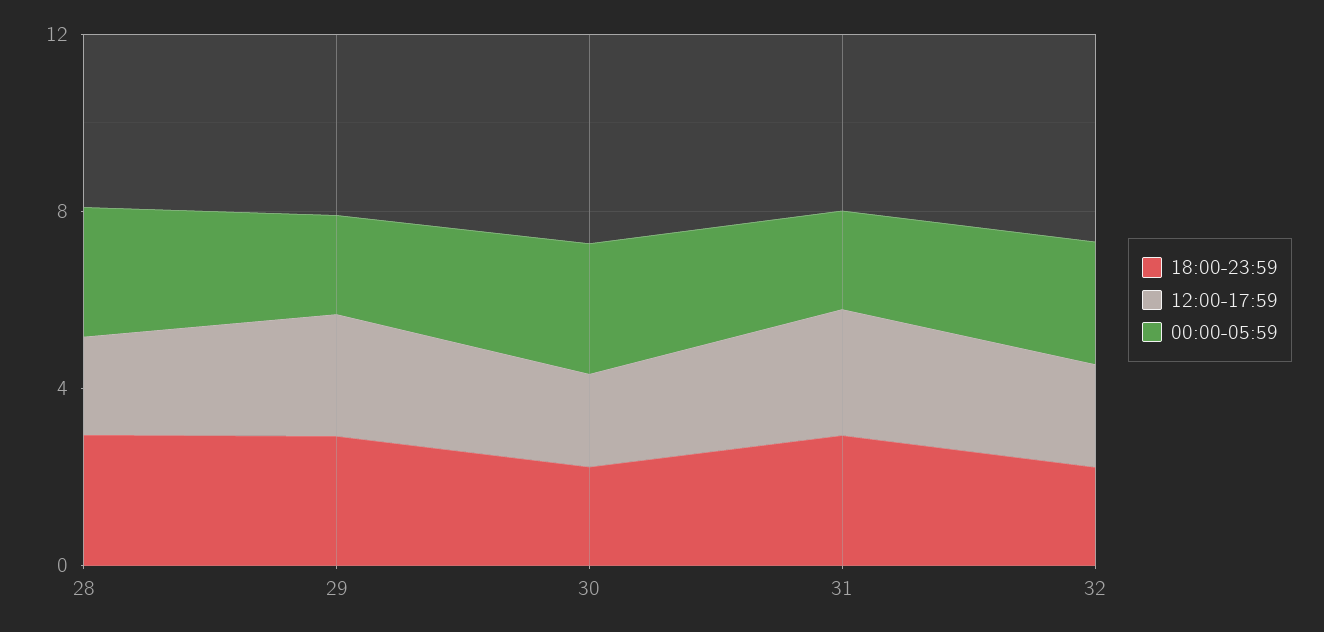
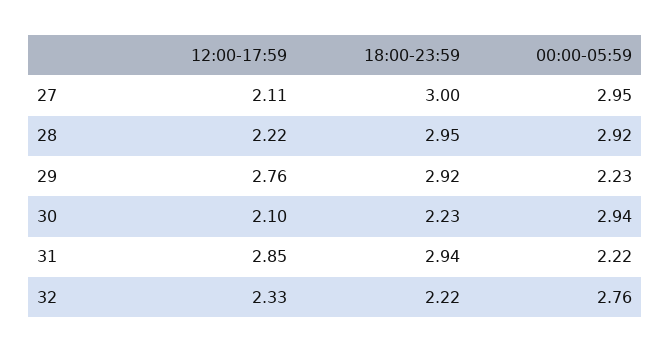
12:00-17:59, 27: none -> 2.11
18:00-23:59, 27: none -> 3
00:00-05:59, 27: none -> 2.95

